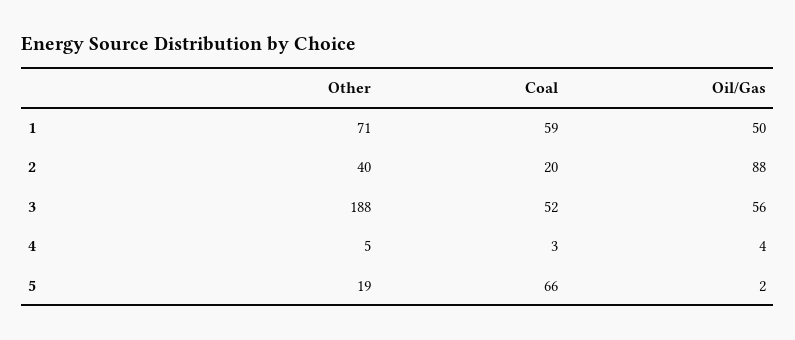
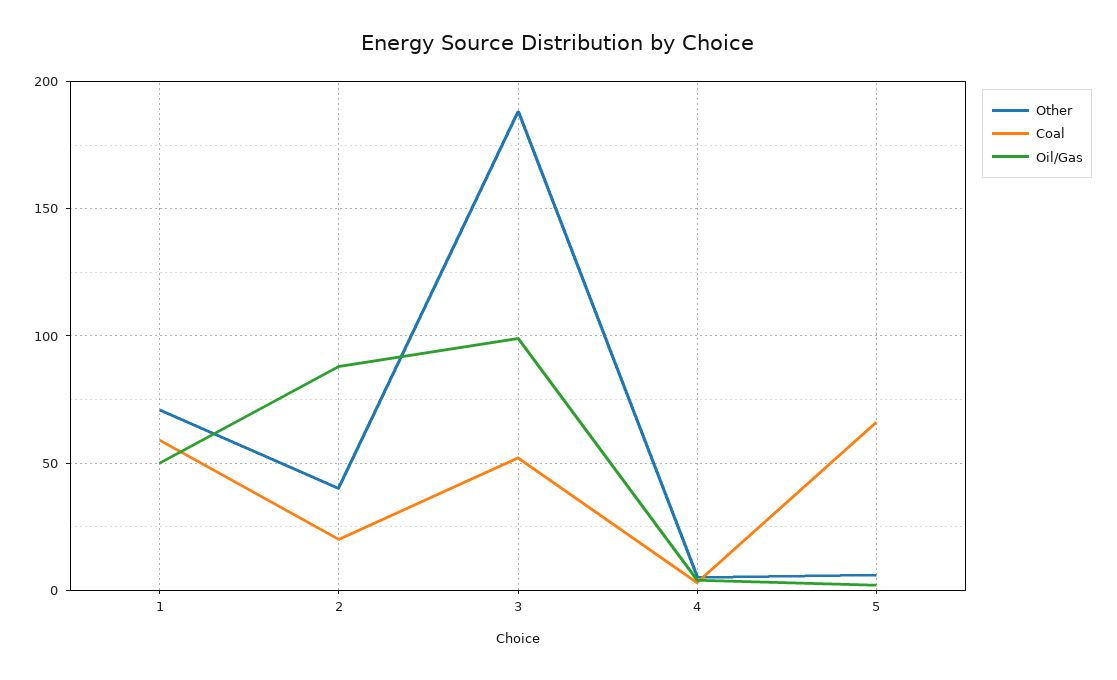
Oil/Gas, 3: 56 -> 100
Other, 5: 19 -> 5

